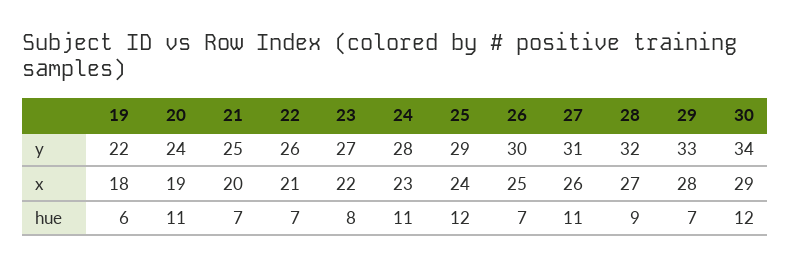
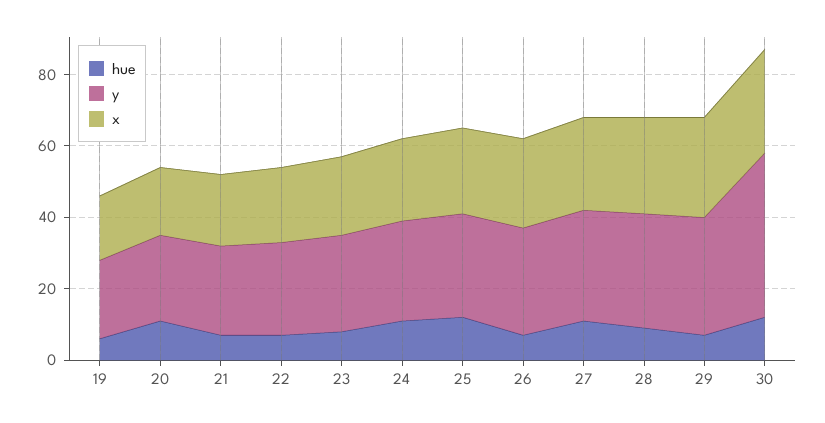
y, 30: 34 -> 45

